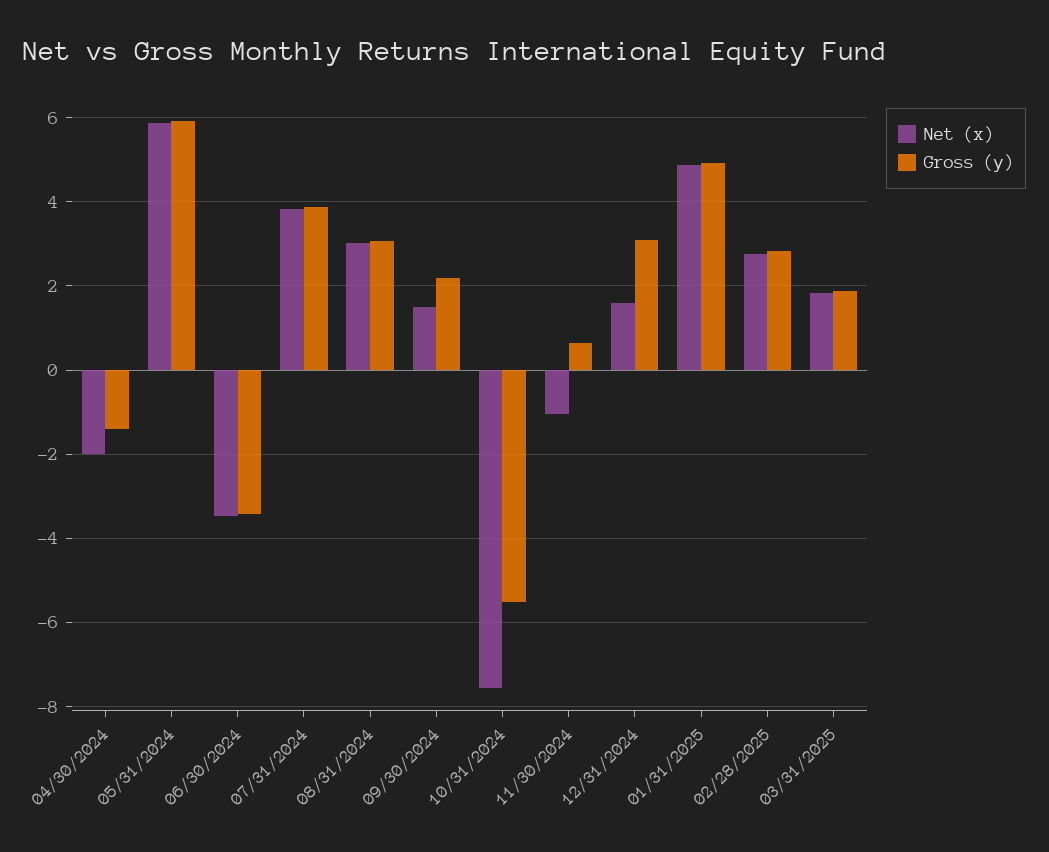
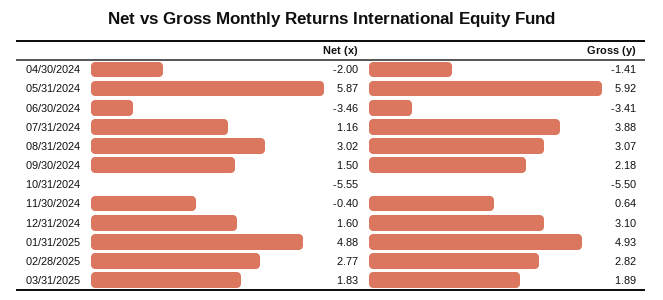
Net (x), 07/31/2024: 3.8 -> 1.16
Net (x), 10/31/2024: -7.6 -> -5.55
Net (x), 11/30/2024: -1 -> -0.4

